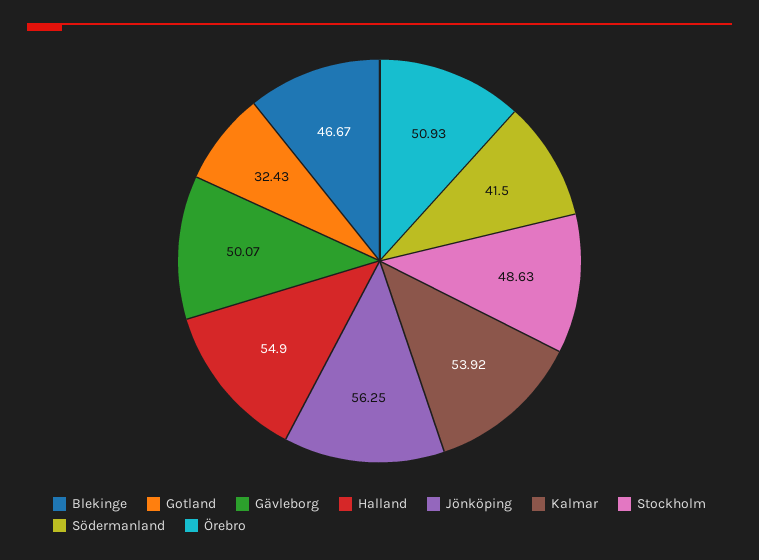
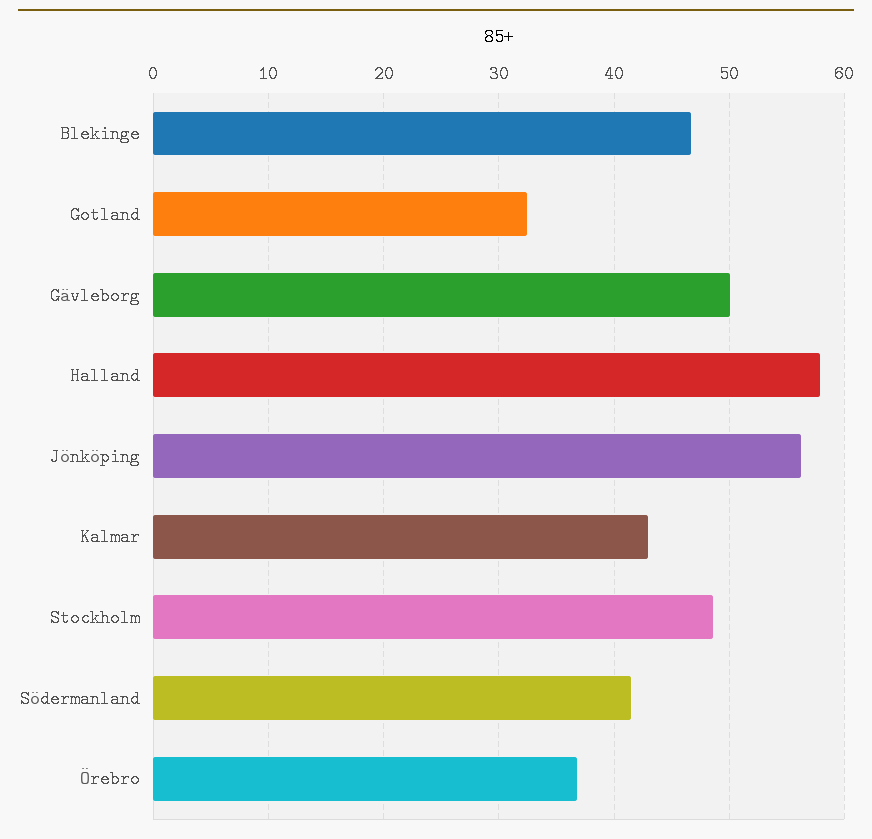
Halland: 54.9 -> 58
Kalmar: 53.92 -> 43
Örebro: 50.93 -> 37

